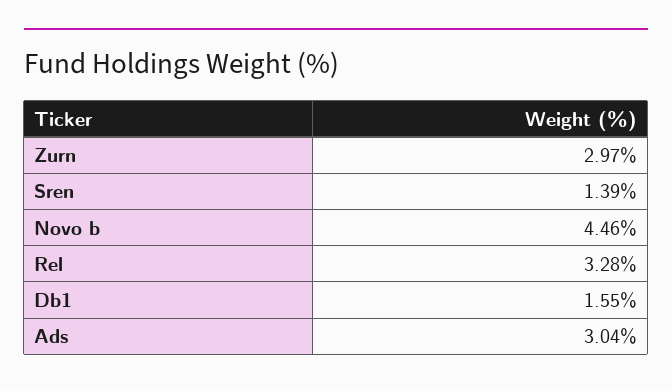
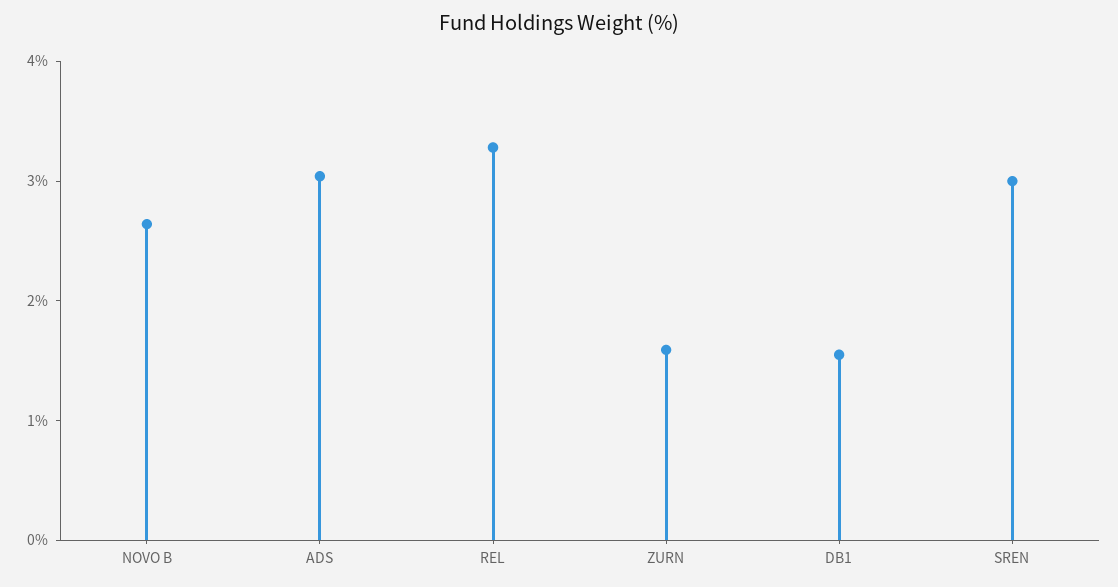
Zurn: 2.97 -> 1.6
Sren: 1.39 -> 3
Novo b: 4.46 -> 2.6

